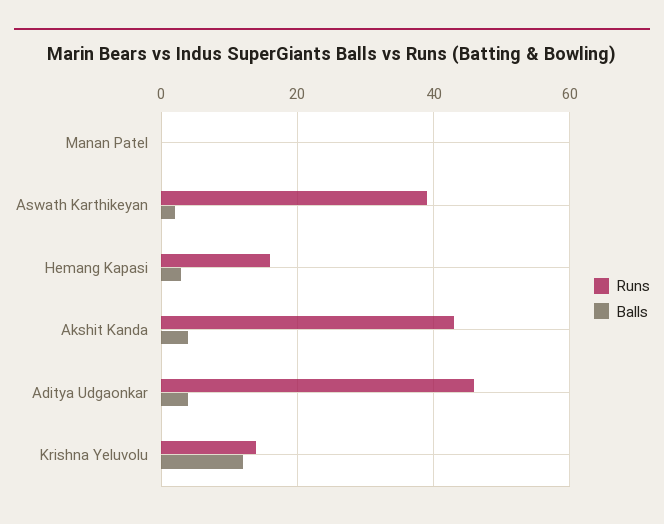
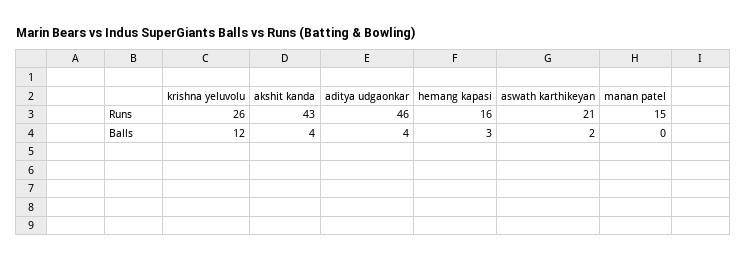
Runs, Manan Patel: 0 -> 15
Runs, Aswath Karthikeyan: 40 -> 21
Runs, Krishna Yeluvolu: 15 -> 26

